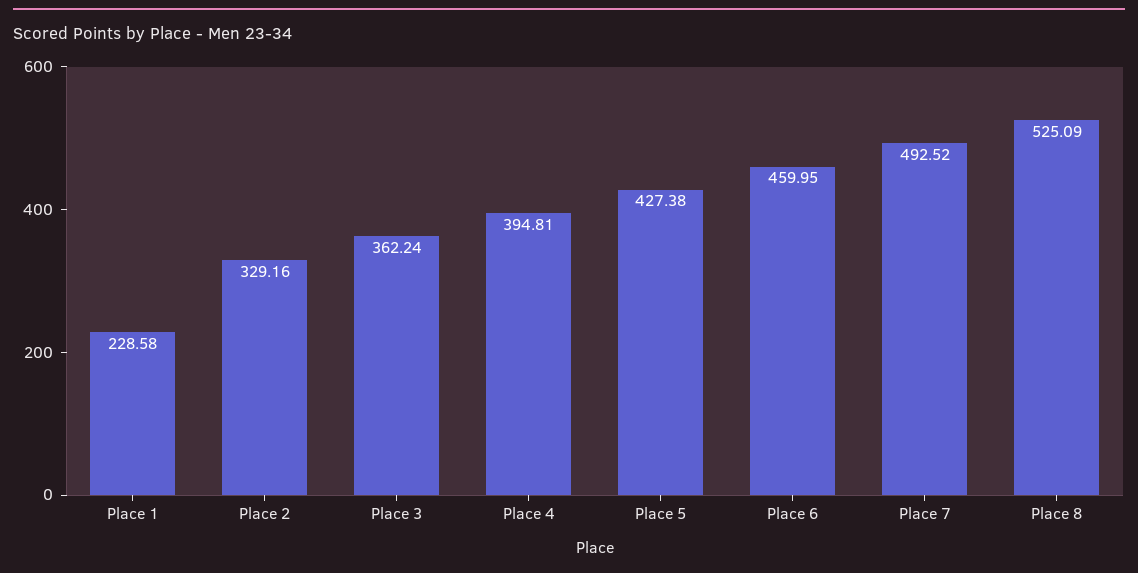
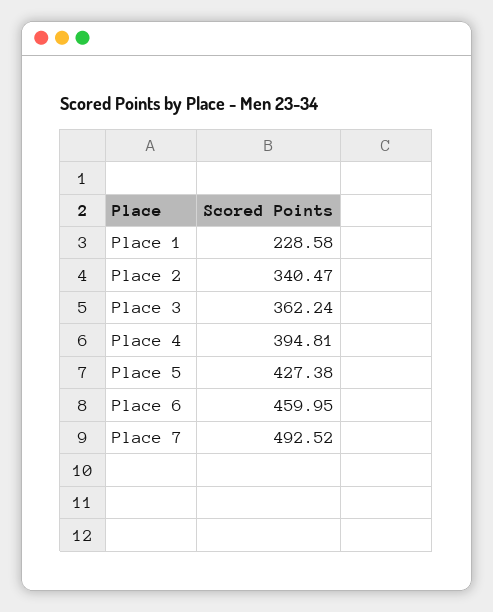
Place 2: 329.16 -> 340.47
Place 8: 525.09 -> none

